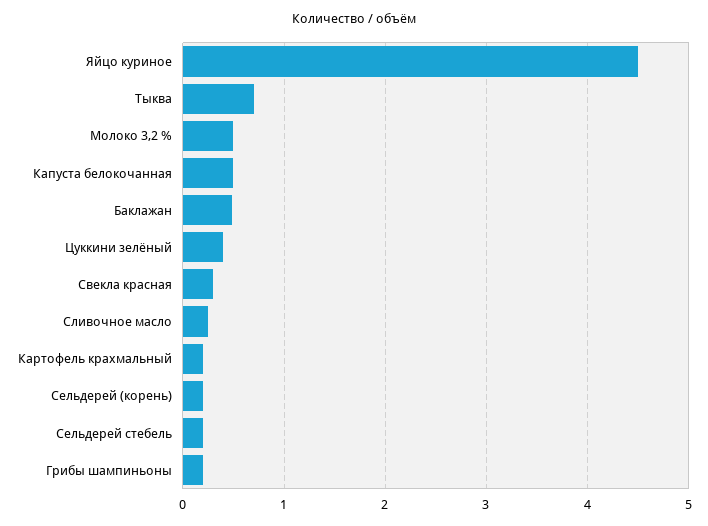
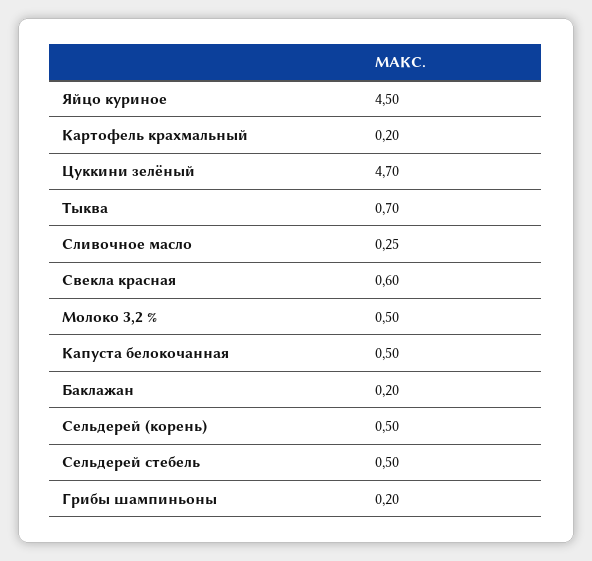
Баклажан: 0.5 -> 0.2
Цуккини зелёный: 0.4 -> 4.7
Свекла красная: 0.3 -> 0.6
Сельдерей (корень): 0.2 -> 0.5
Сельдерей стебель: 0.2 -> 0.5

